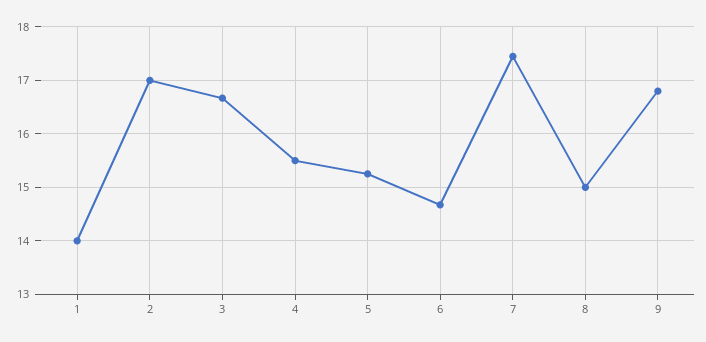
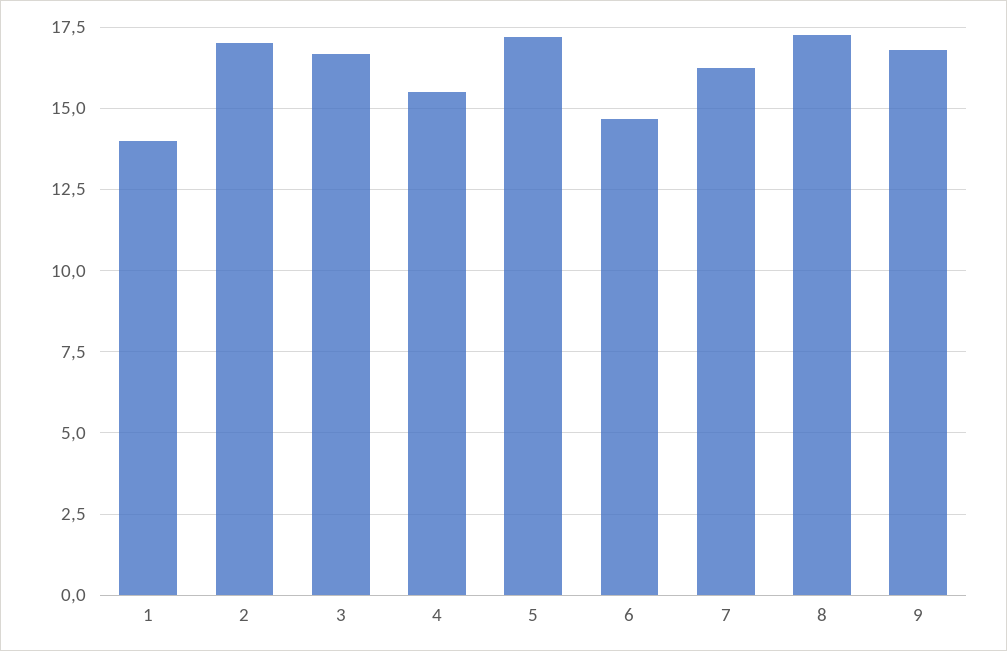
5: 15.2 -> 17.25
7: 17.4 -> 16.25
8: 15 -> 17.25

